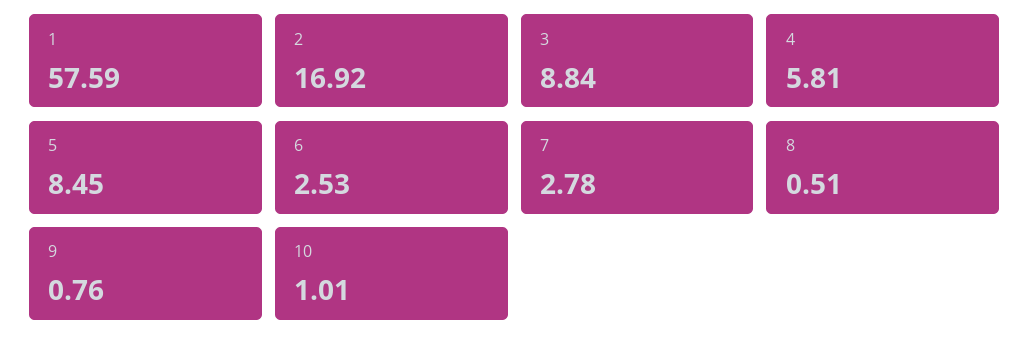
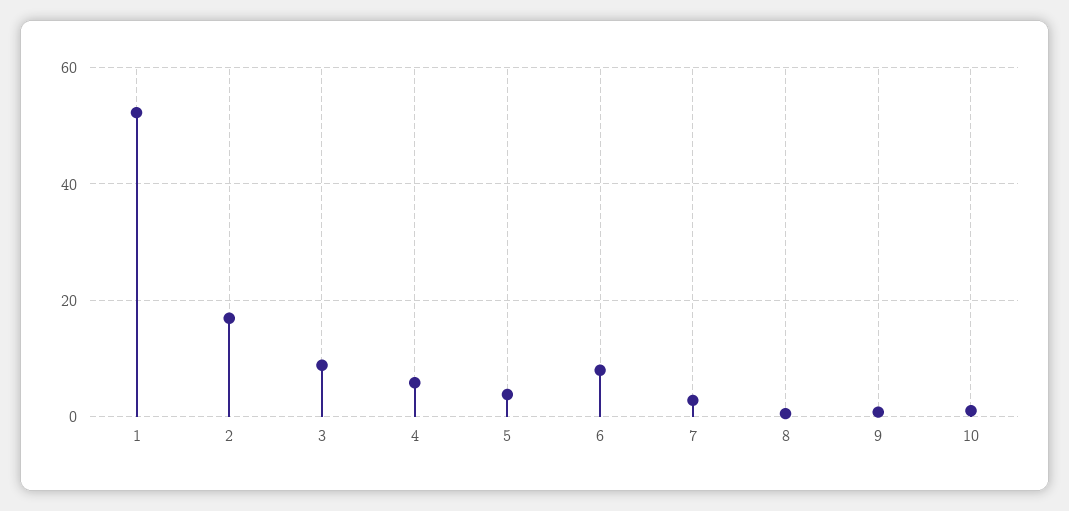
1: 57.59 -> 52
5: 8.45 -> 4
6: 2.53 -> 8

